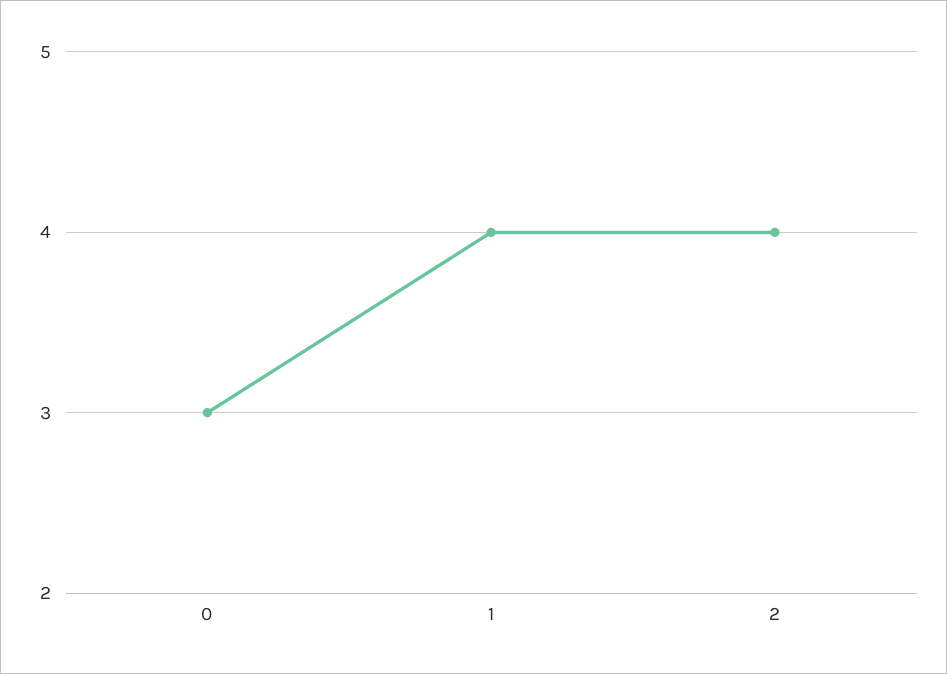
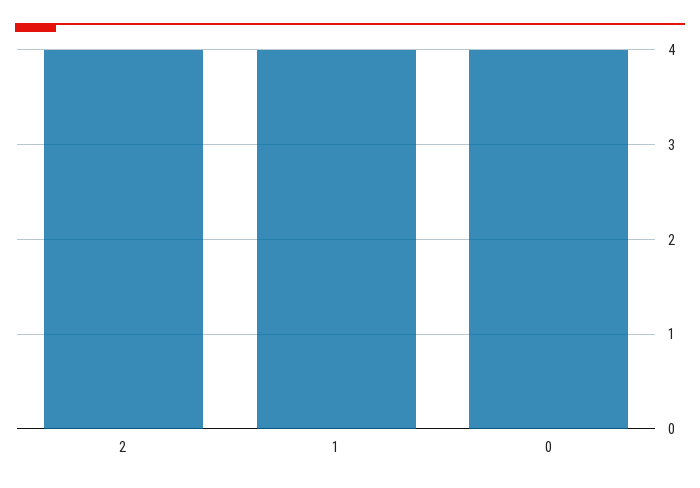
0: 3 -> 4

